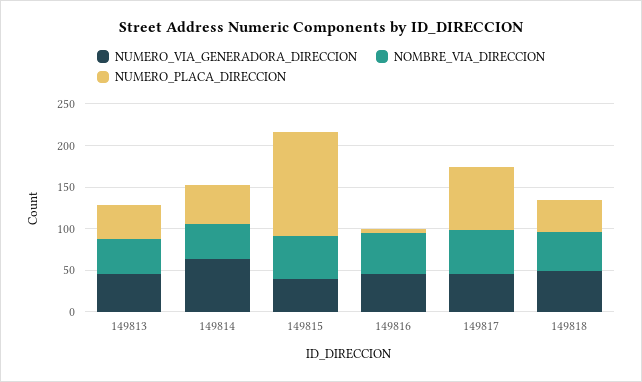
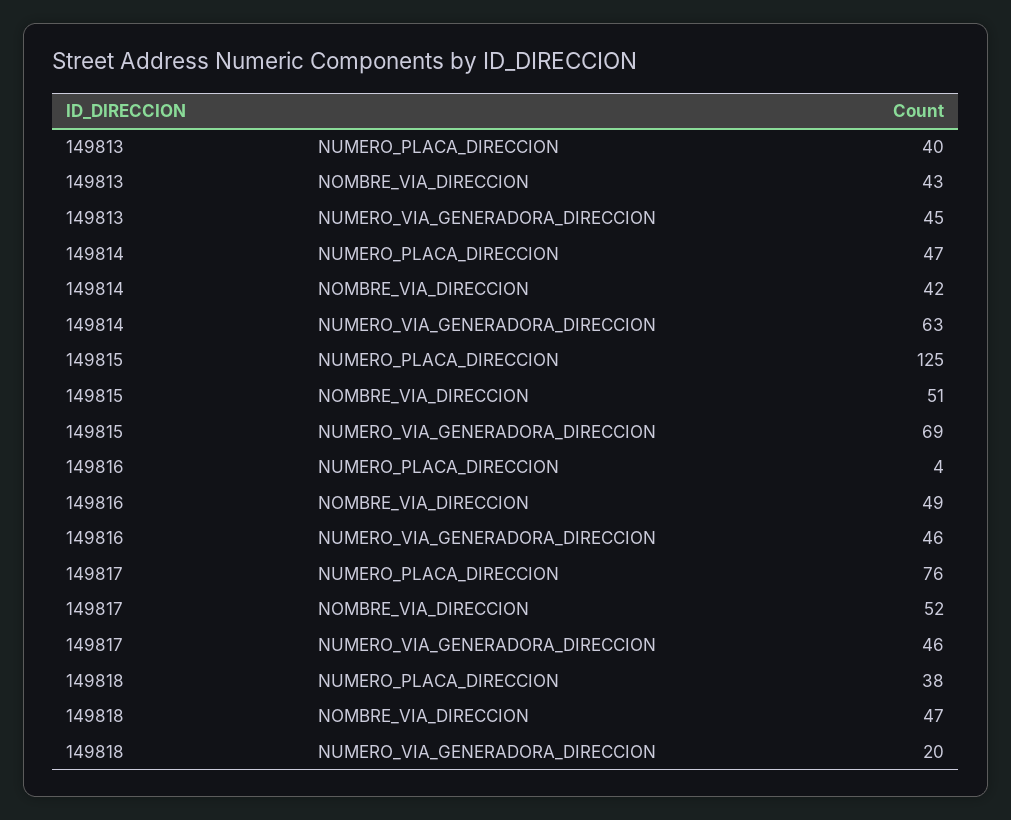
NUMERO_VIA_GENERADORA_DIRECCION, 149815: 40 -> 69
NUMERO_VIA_GENERADORA_DIRECCION, 149818: 50 -> 20

